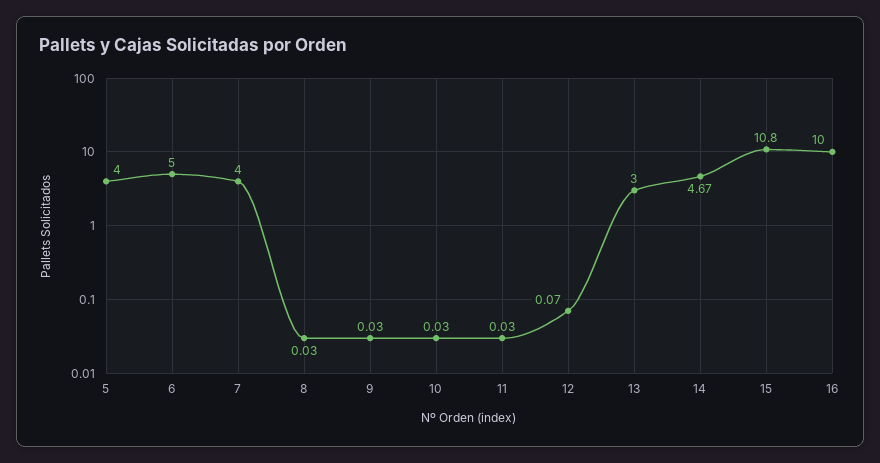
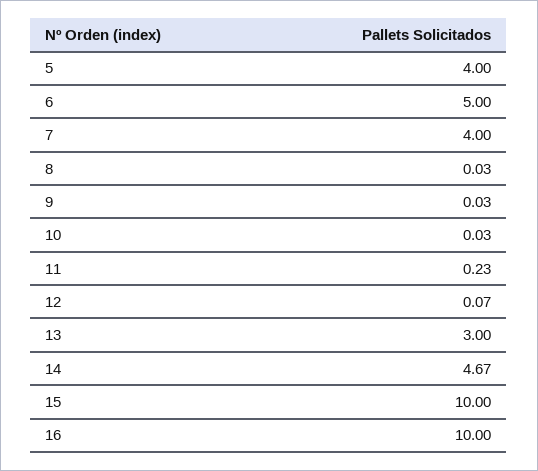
11: 0.03 -> 0.23
15: 10.8 -> 10

